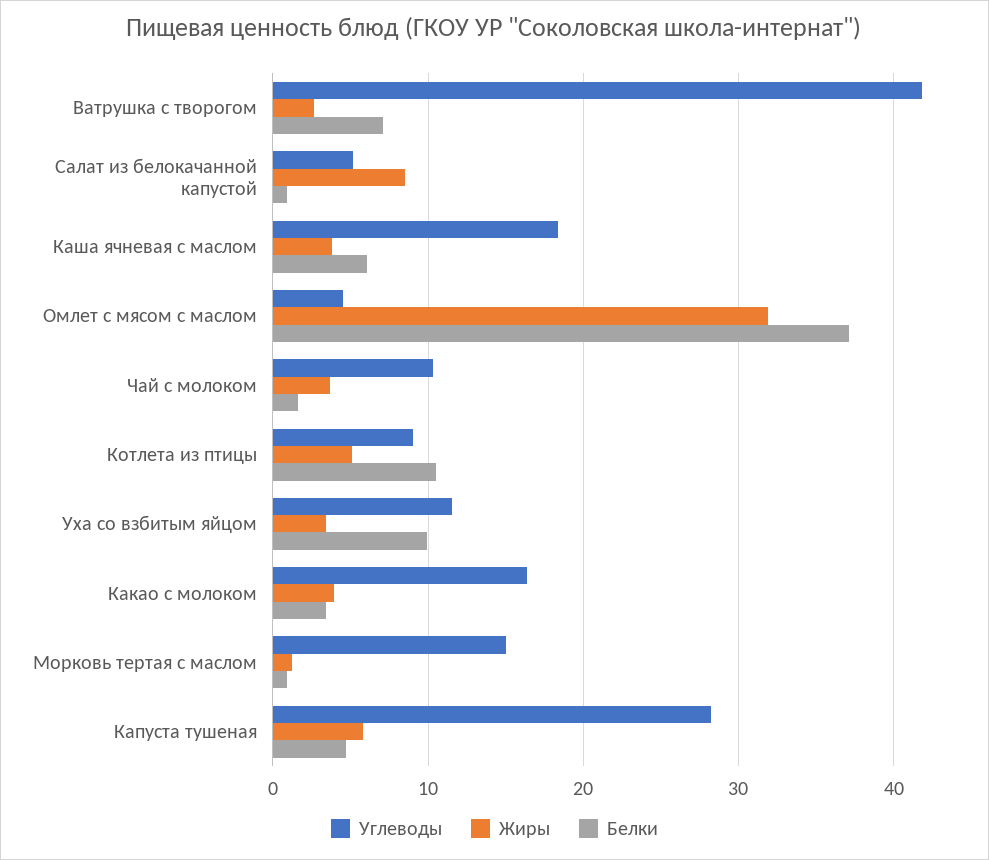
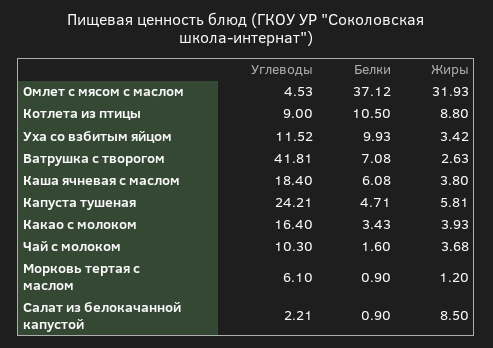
Углеводы, Салат из белокачанной капустой: 5 -> 2.21
Жиры, Котлета из птицы: 5 -> 8.8
Углеводы, Морковь тертая с маслом: 15 -> 6.1
Углеводы, Капуста тушеная: 28 -> 24.21

